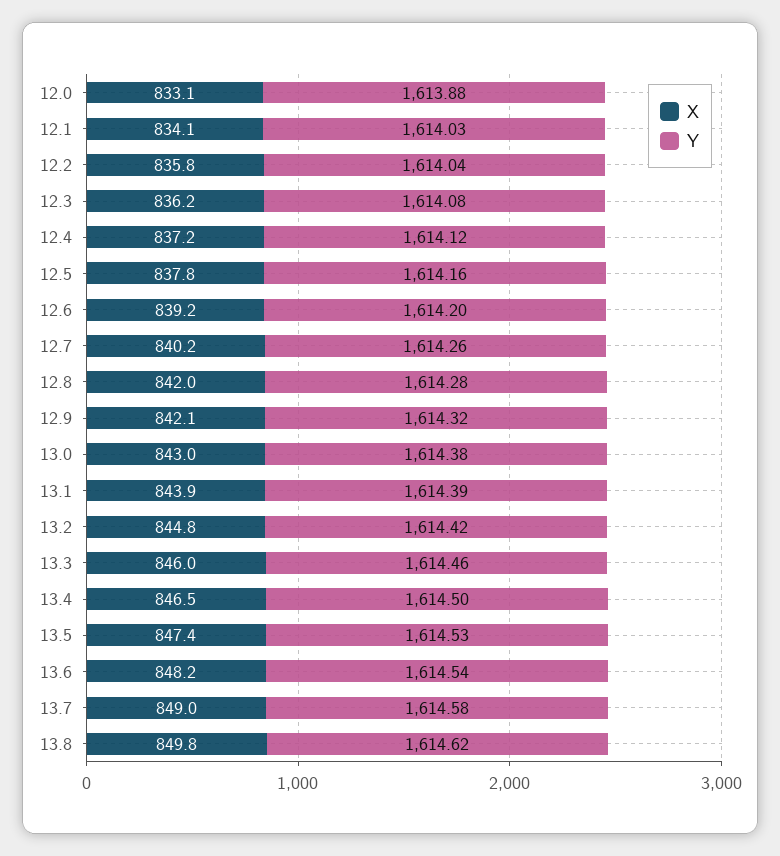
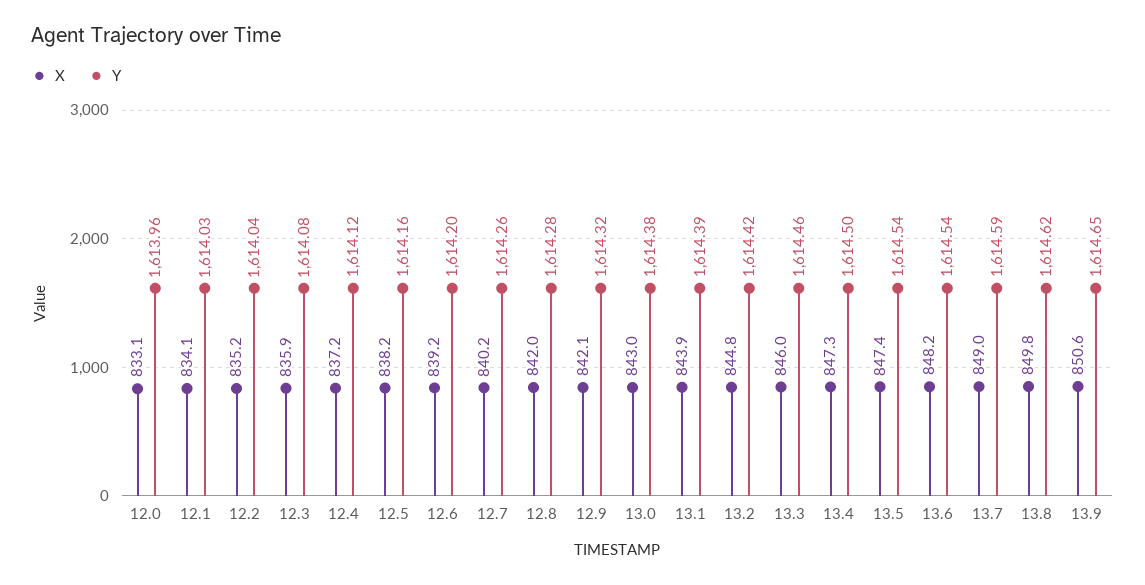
Y, 12.0: 1613.88 -> 1613.96
X, 12.2: 835.8 -> 835.2
X, 12.3: 836.2 -> 835.9
X, 12.5: 837.8 -> 838.2
X, 13.4: 846.5 -> 847.3
Y, 13.5: 1614.53 -> 1614.54
Y, 13.7: 1614.58 -> 1614.59
X, 13.9: none -> 850.6
Y, 13.9: none -> 1614.65

